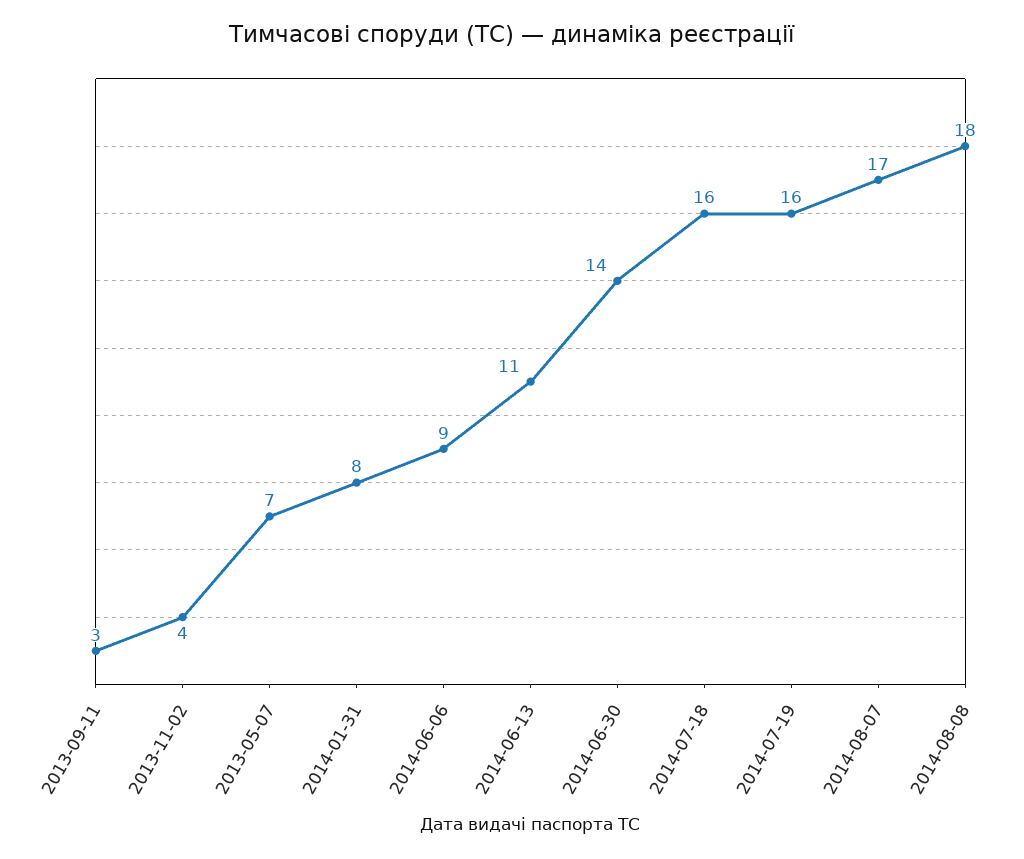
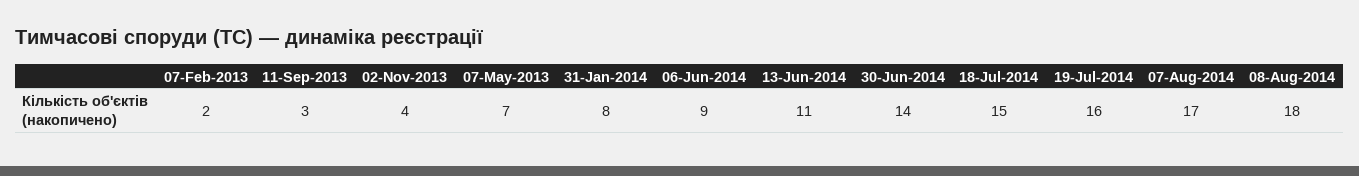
2014-07-18: 16 -> 15
07-Feb-2013: none -> 2

